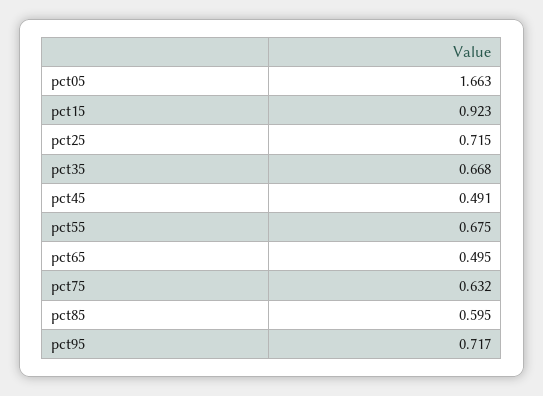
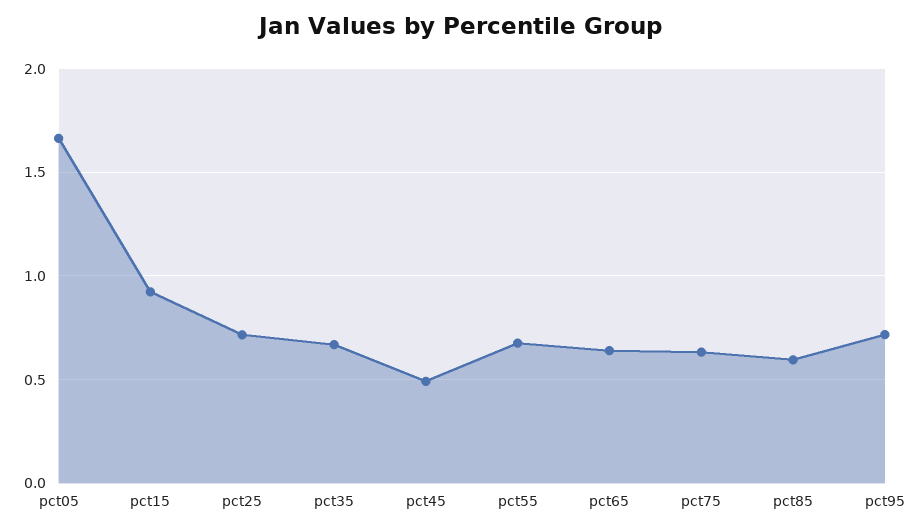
pct65: 0.495 -> 0.65

